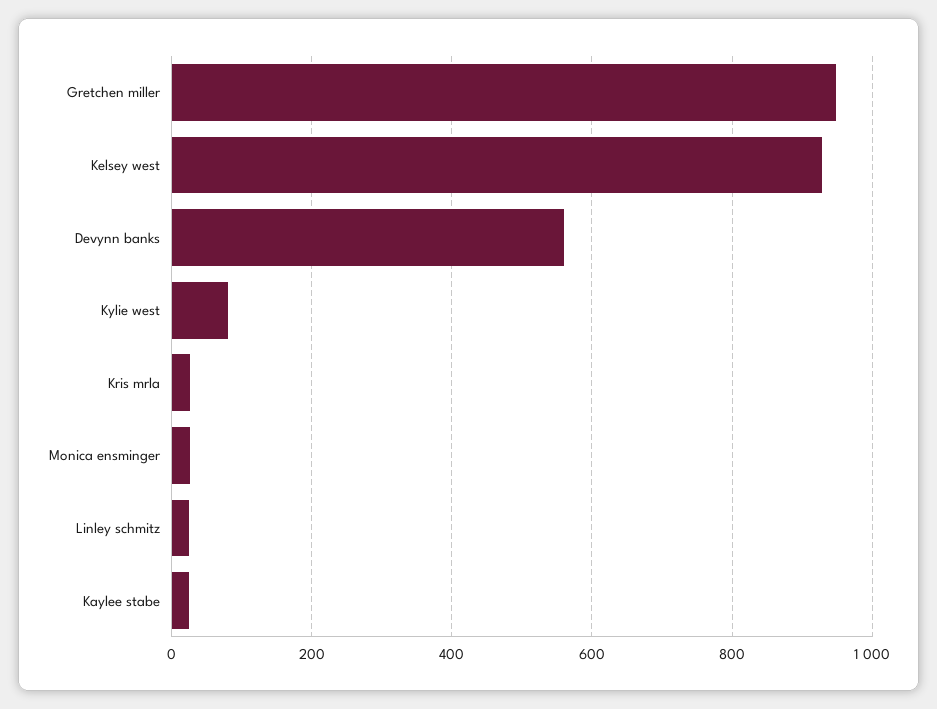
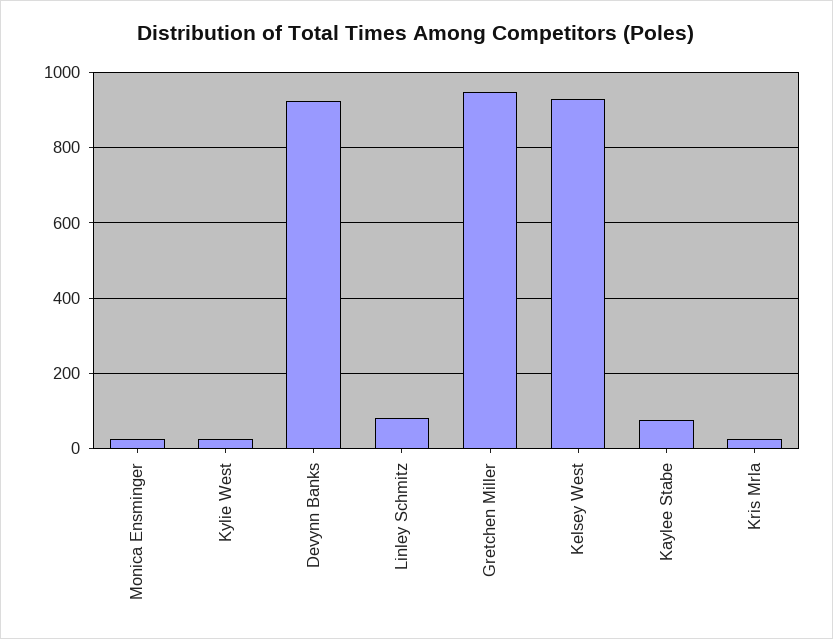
Devynn banks: 560 -> 920
Kylie west: 80 -> 20
Linley schmitz: 20 -> 80
Kaylee stabe: 20 -> 80

